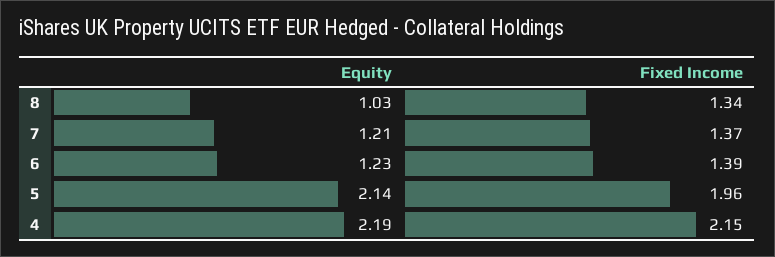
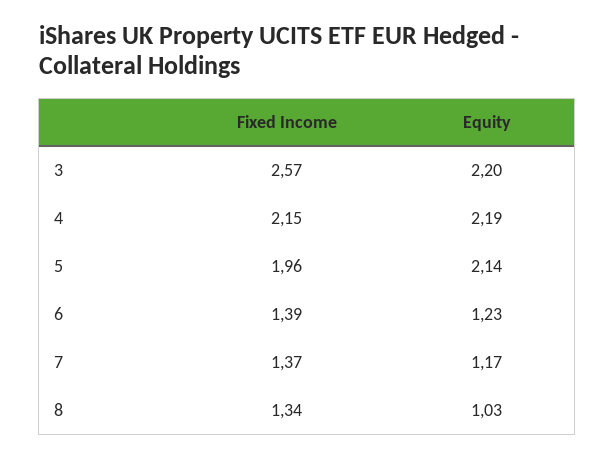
Equity, 7: 1.21 -> 1.17
Fixed Income, 3: none -> 2.57
Equity, 3: none -> 2.2

